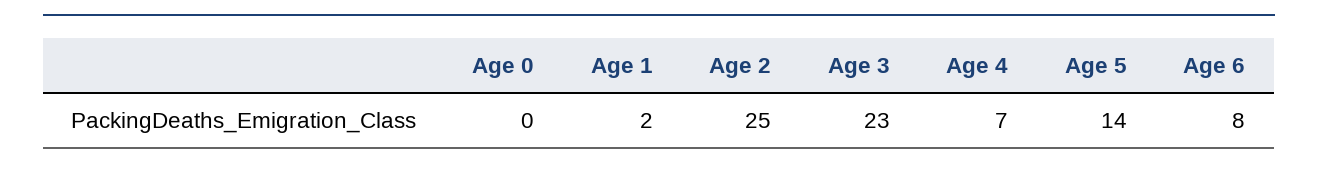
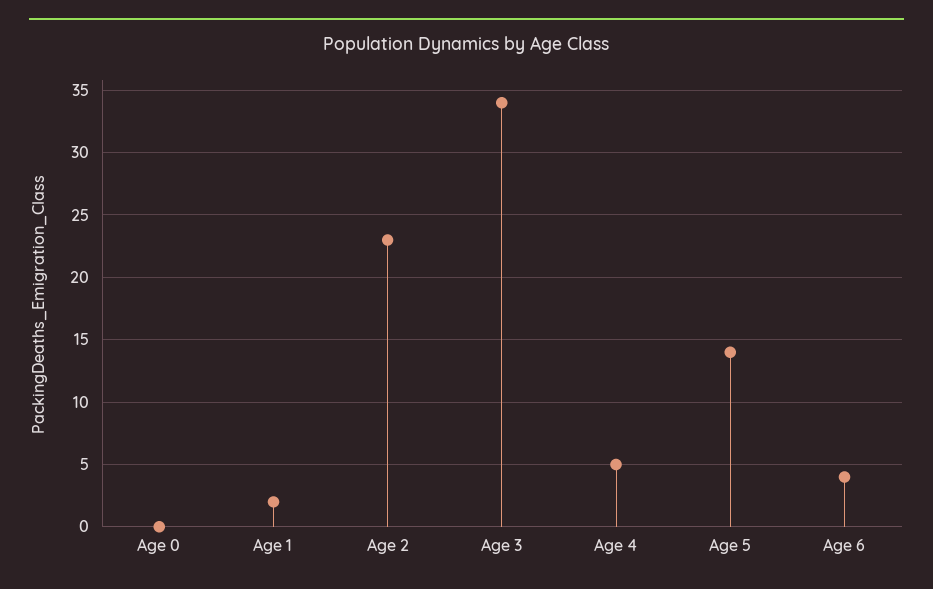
Age 2: 25 -> 23
Age 3: 23 -> 34
Age 4: 7 -> 5
Age 6: 8 -> 4

